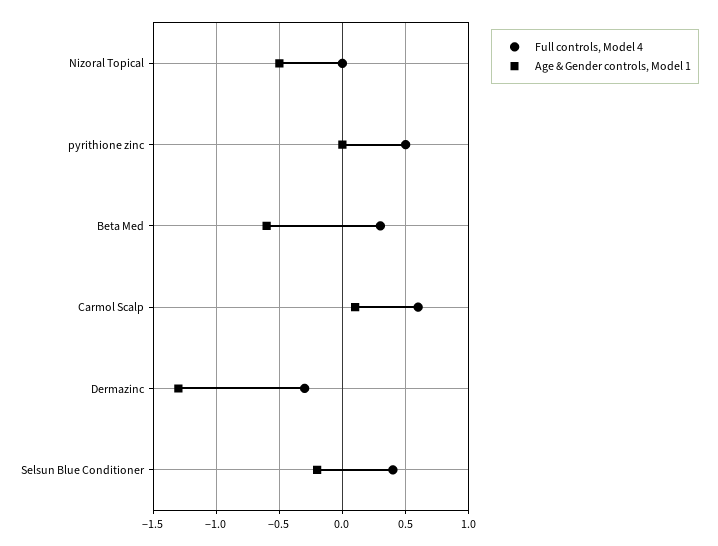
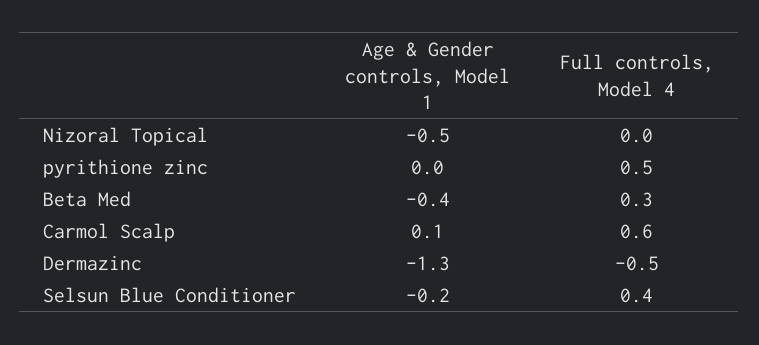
Age & Gender controls, Model 1, Beta Med: -0.6 -> -0.4
Full controls, Model 4, Dermazinc: -0.3 -> -0.5

